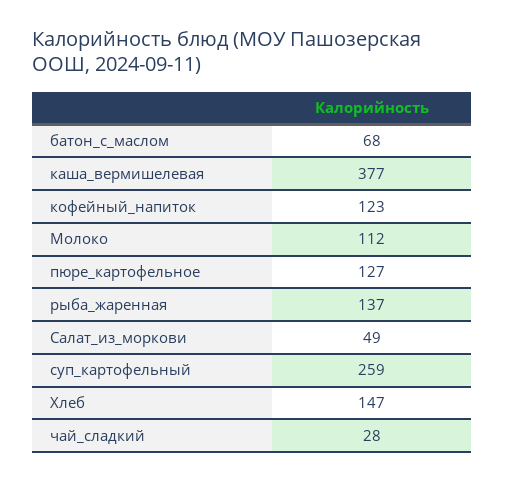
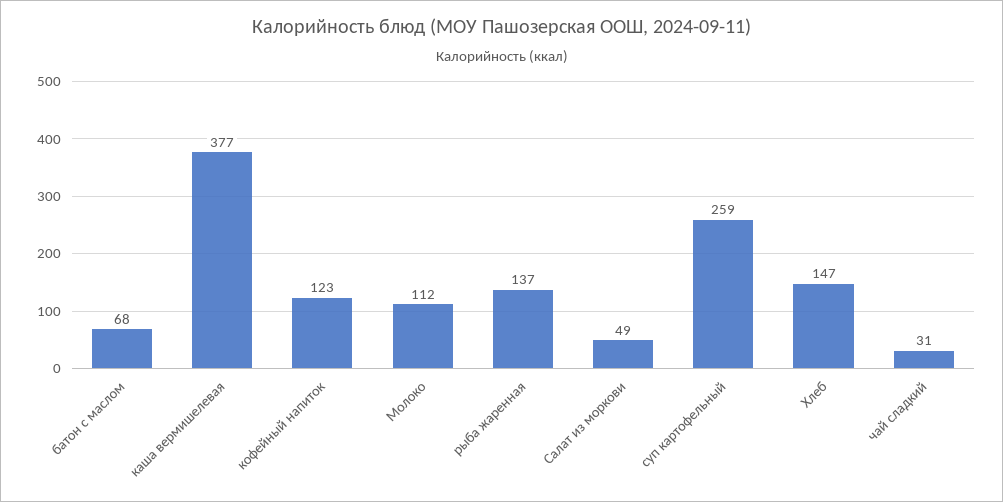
пюре_картофельное: 127 -> none
чай_сладкий: 28 -> 31

